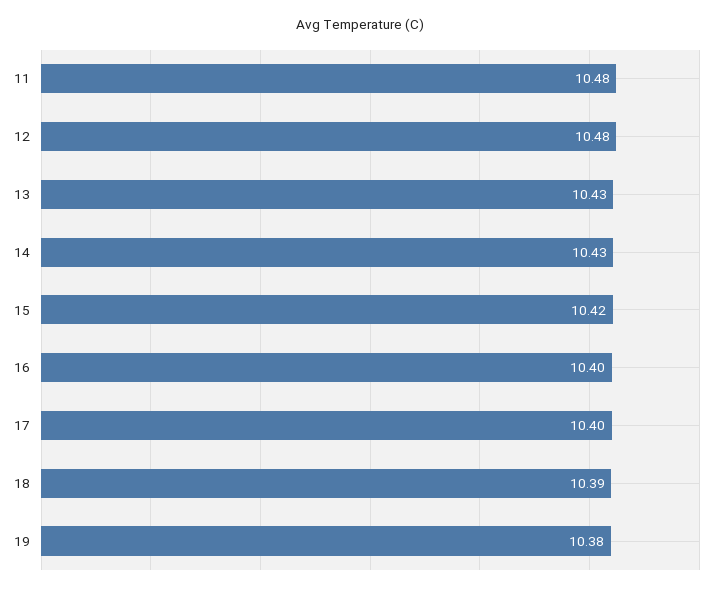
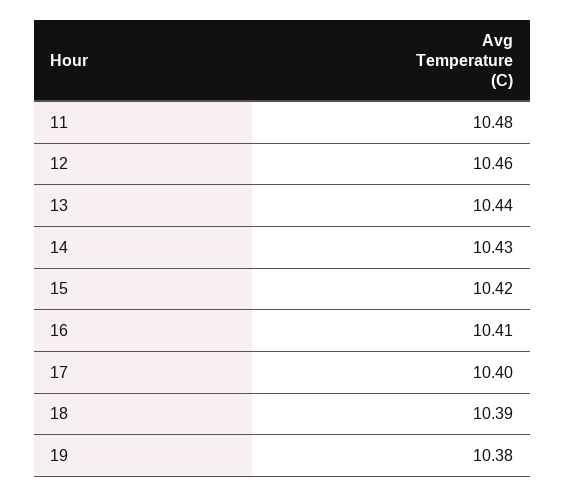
12: 10.48 -> 10.46
13: 10.43 -> 10.44
16: 10.4 -> 10.41

